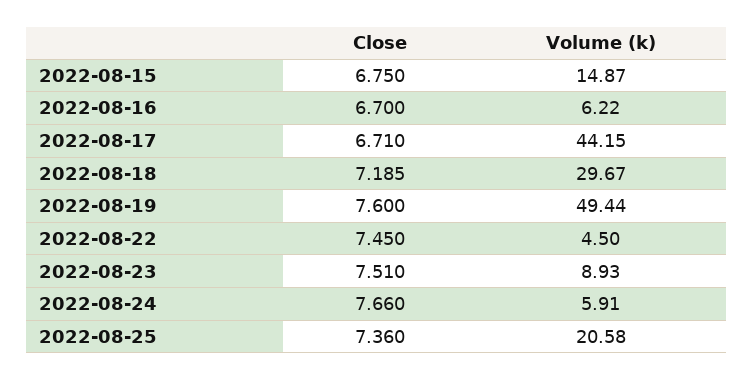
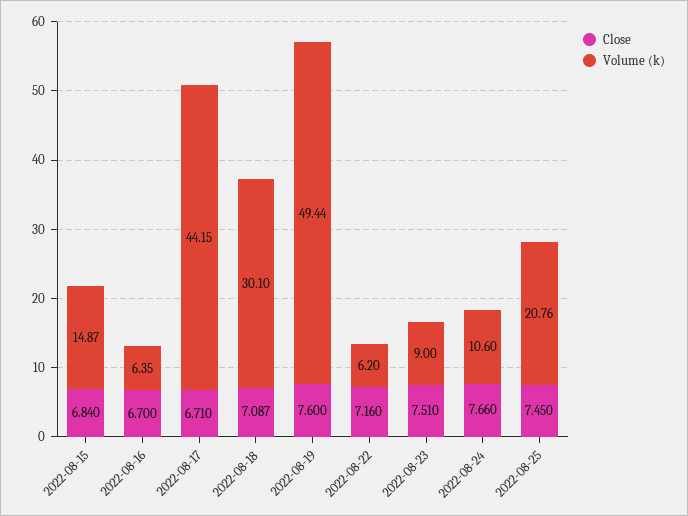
Close, 2022-08-15: 6.75 -> 6.84
Volume (k), 2022-08-16: 6.22 -> 6.35
Close, 2022-08-18: 7.185 -> 7.087
Volume (k), 2022-08-18: 29.67 -> 30.1
Close, 2022-08-22: 7.45 -> 7.16
Volume (k), 2022-08-22: 4.5 -> 6.2
Volume (k), 2022-08-23: 8.93 -> 9
Volume (k), 2022-08-24: 5.91 -> 10.6
Close, 2022-08-25: 7.36 -> 7.45
Volume (k), 2022-08-25: 20.58 -> 20.76

